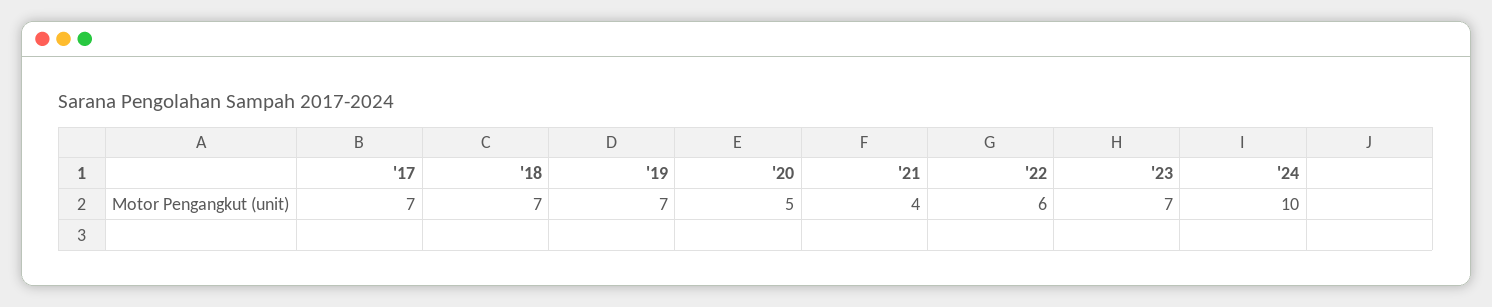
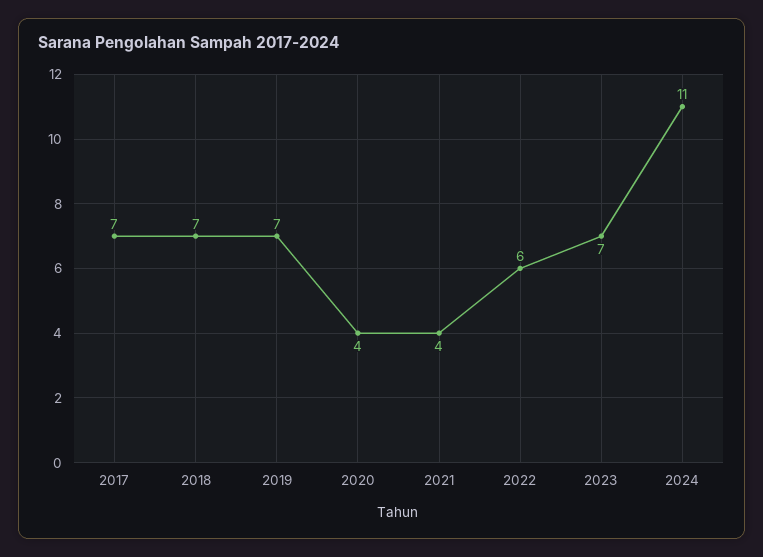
'20: 5 -> 4
'24: 10 -> 11

